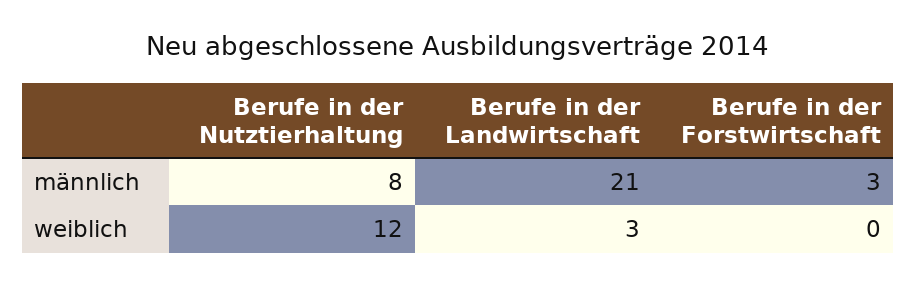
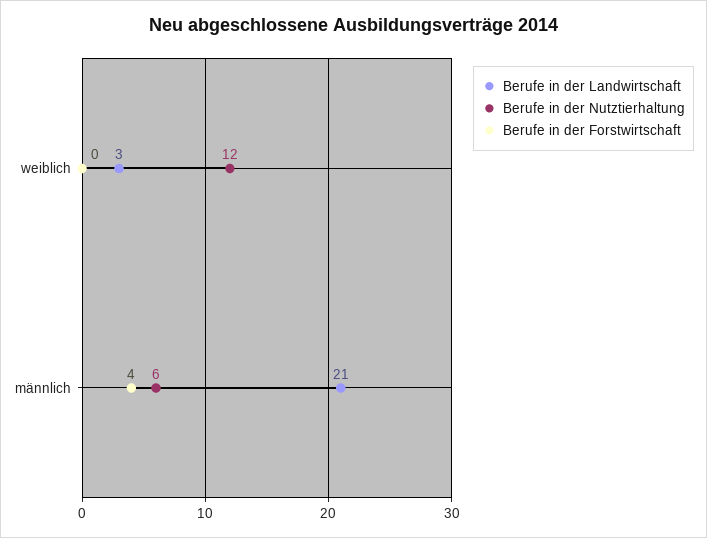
Berufe in der Nutztierhaltung, männlich: 8 -> 6
Berufe in der Forstwirtschaft, männlich: 3 -> 4

